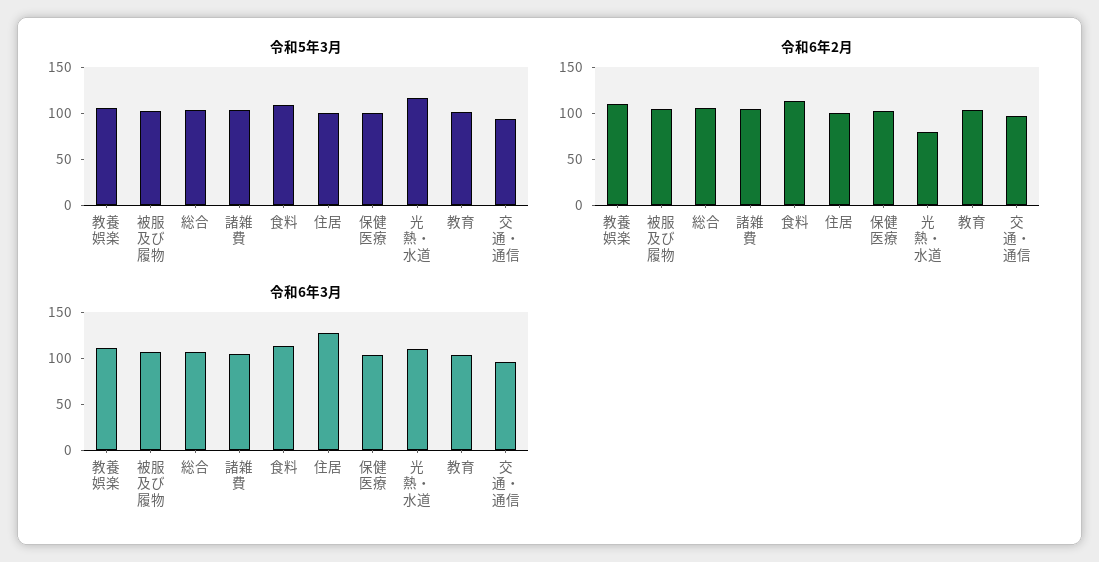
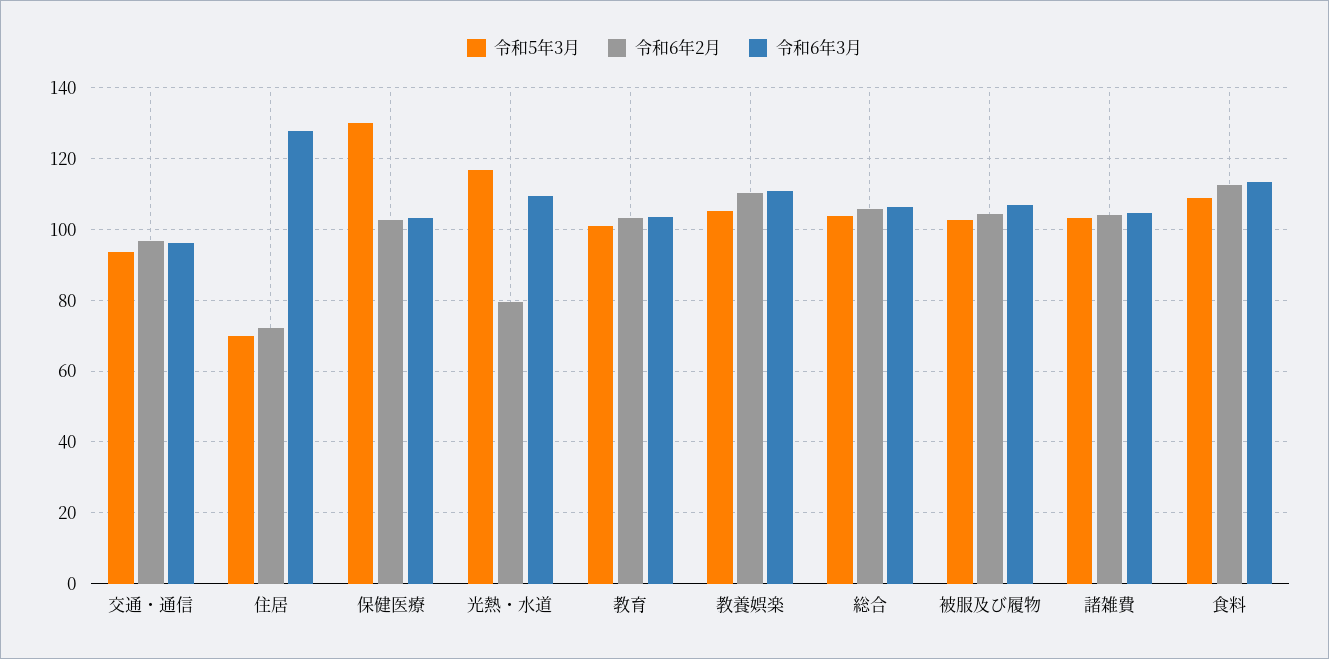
令和5年3月, 住居: 100 -> 70
令和5年3月, 保健医療: 100 -> 130
令和6年2月, 住居: 100 -> 72

